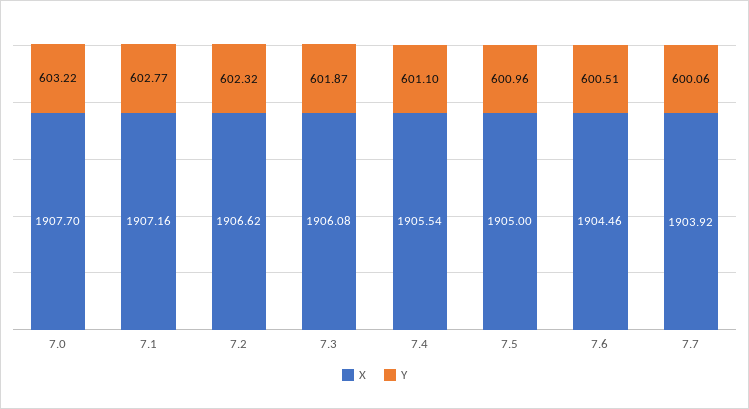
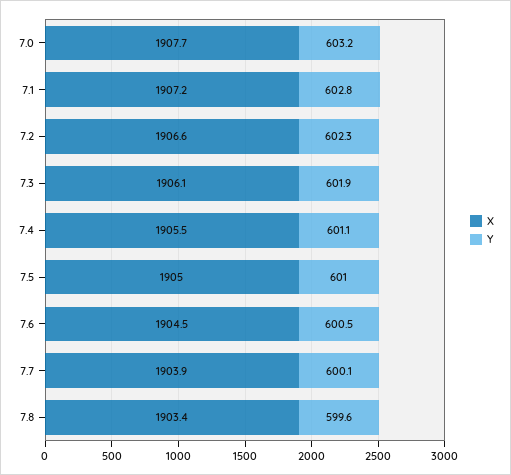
X, 7.8: none -> 1903.4
Y, 7.8: none -> 599.6

